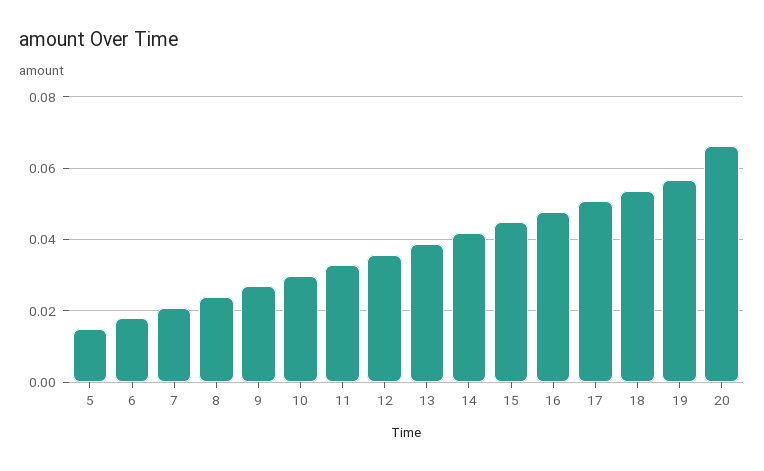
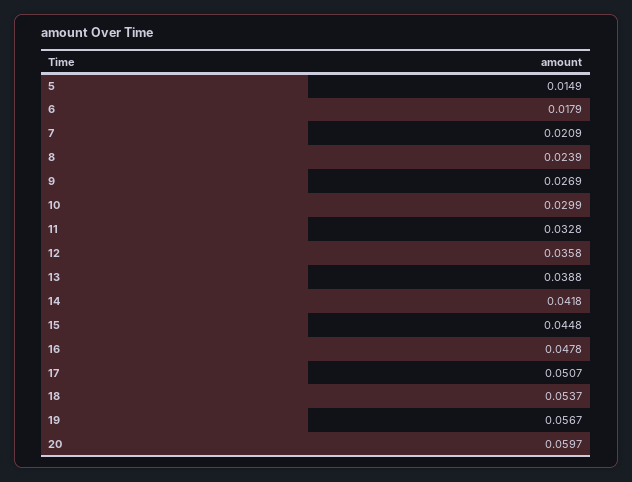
20: 0.066 -> 0.0597

